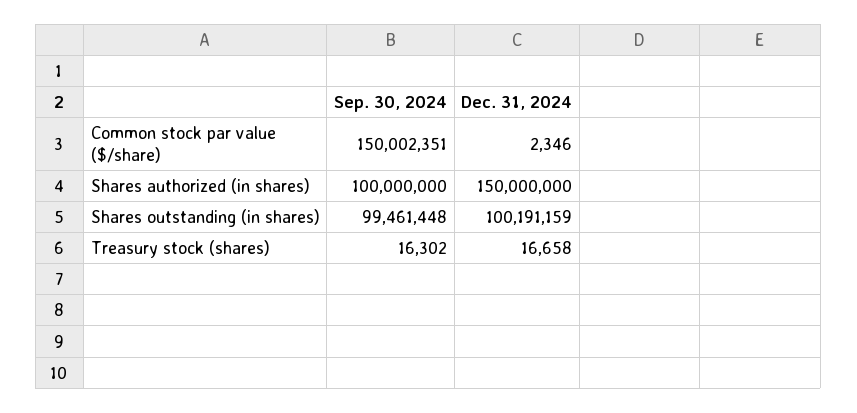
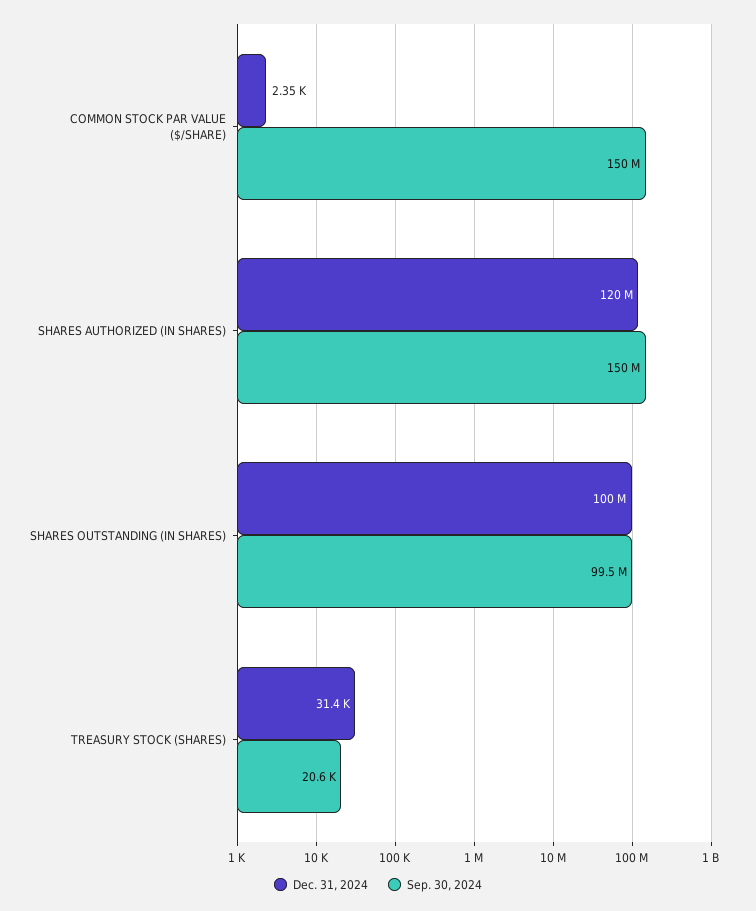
Sep. 30, 2024, Shares authorized (in shares): 100000000 -> 150000000
Dec. 31, 2024, Shares authorized (in shares): 150000000 -> 120000000
Sep. 30, 2024, Treasury stock (shares): 16302 -> 20600
Dec. 31, 2024, Treasury stock (shares): 16658 -> 31400

